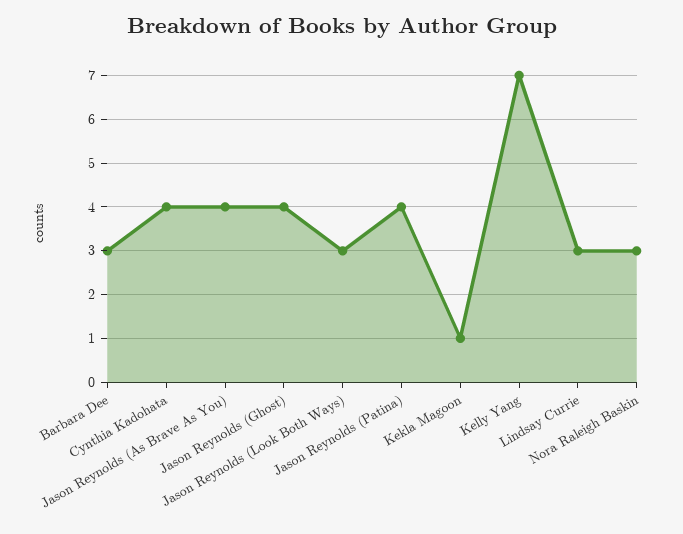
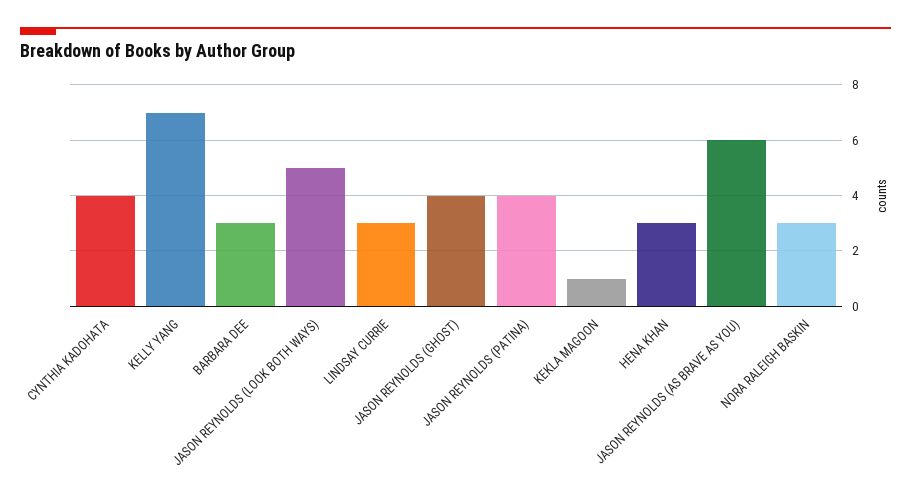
Jason Reynolds (As Brave As You): 4 -> 6
Jason Reynolds (Look Both Ways): 3 -> 5
HENA KHAN: none -> 3

